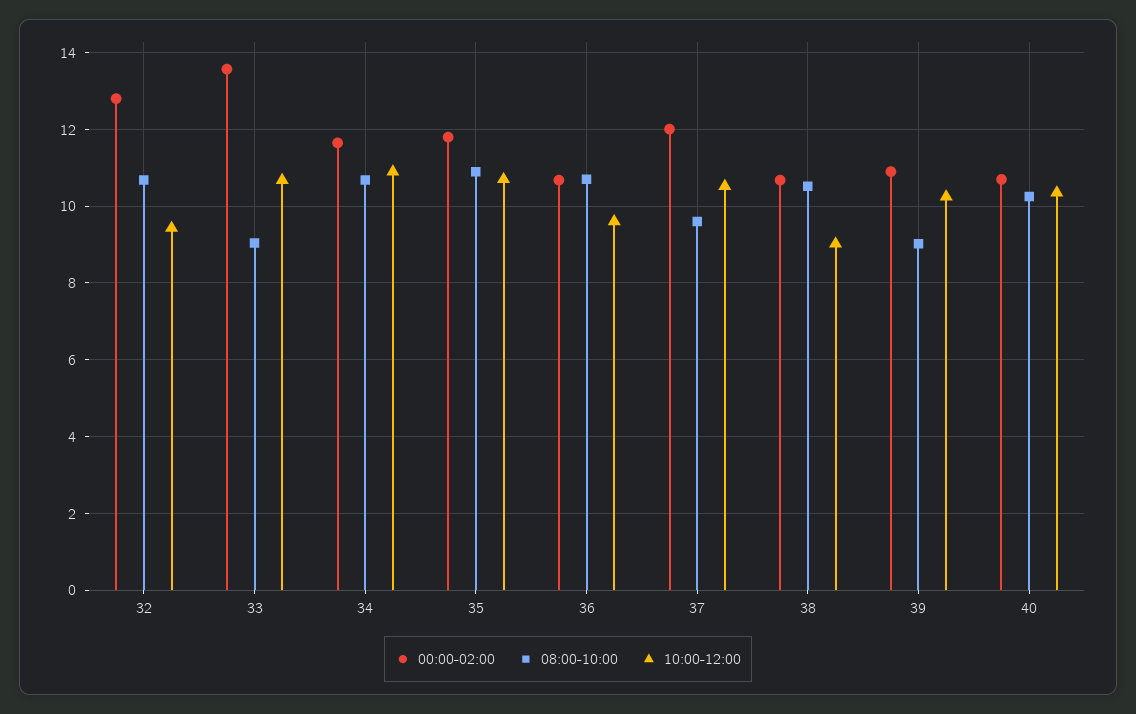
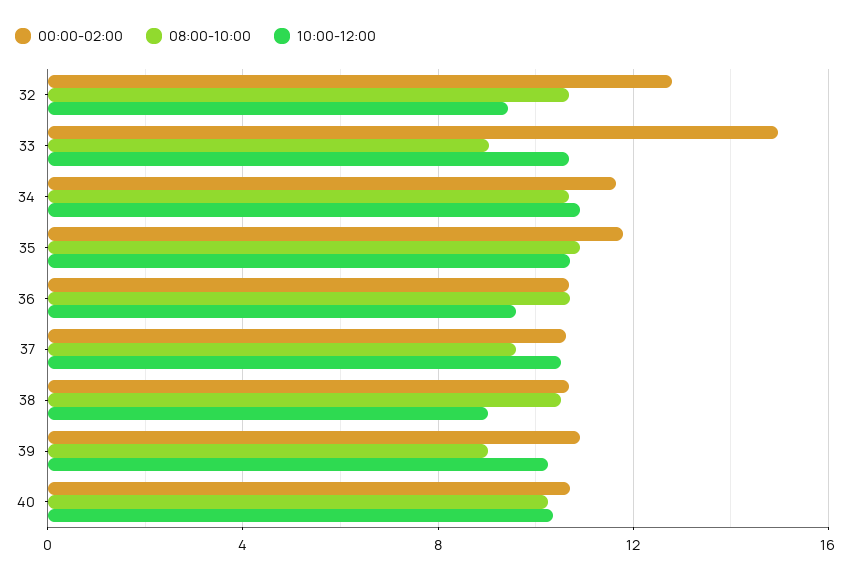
00:00-02:00, 33: 13.6 -> 15
00:00-02:00, 37: 12 -> 10.5

